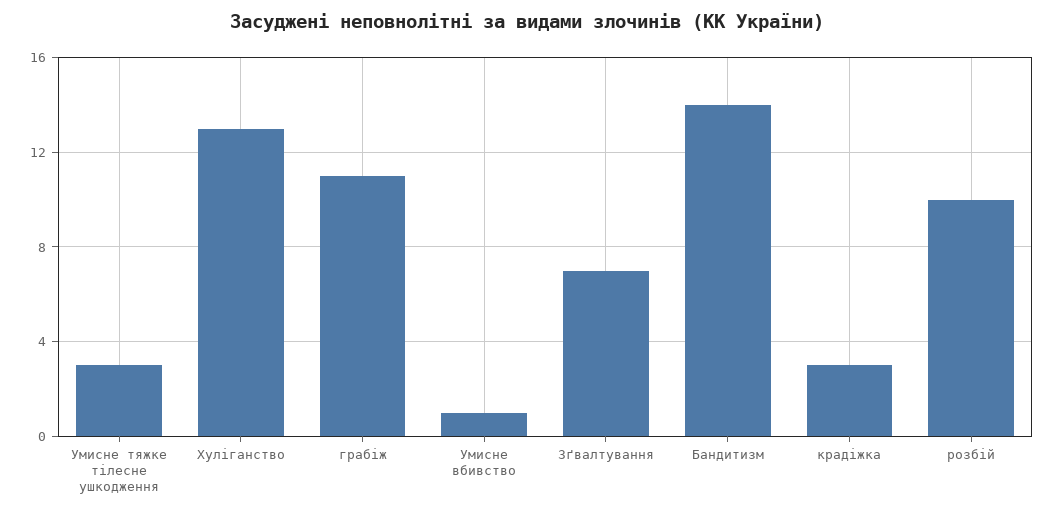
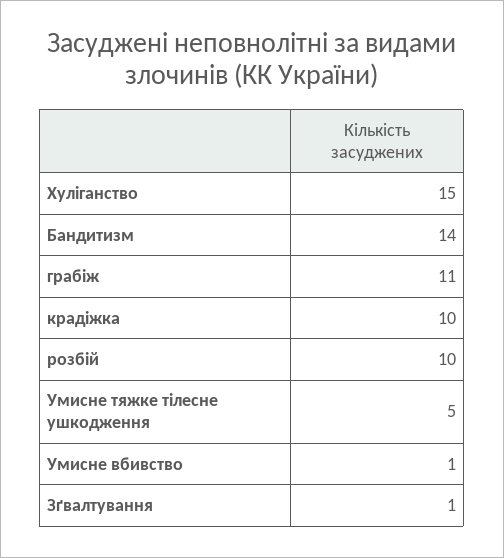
Умисне тяжке тілесне ушкодження: 3 -> 5
Хуліганство: 13 -> 15
Зґвалтування: 7 -> 1
крадіжка: 3 -> 10

